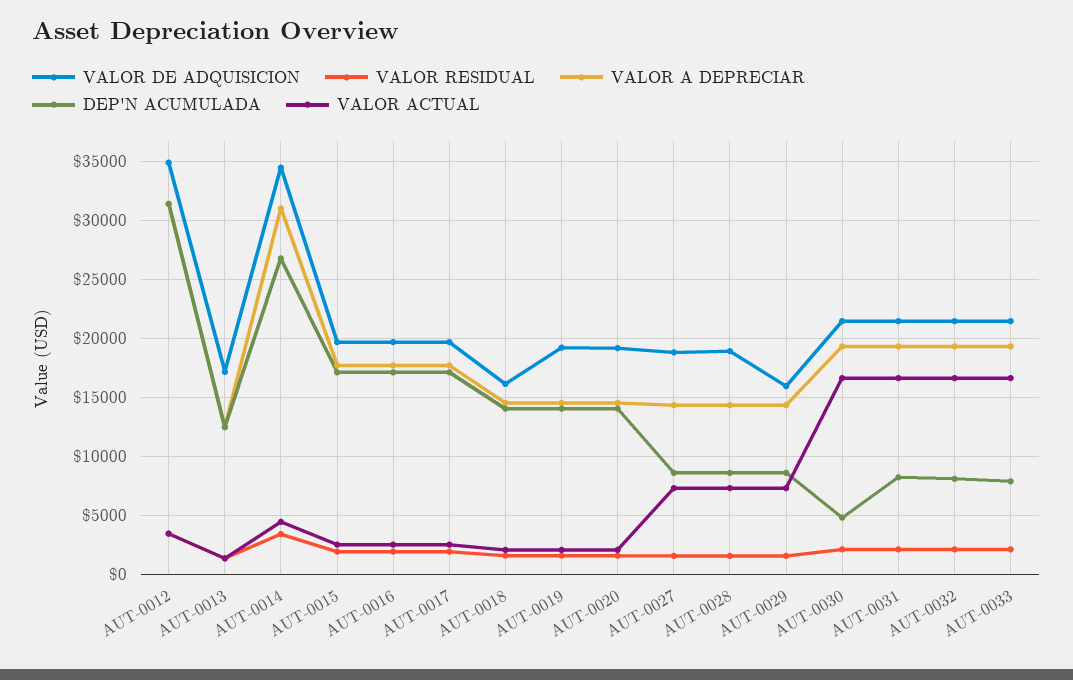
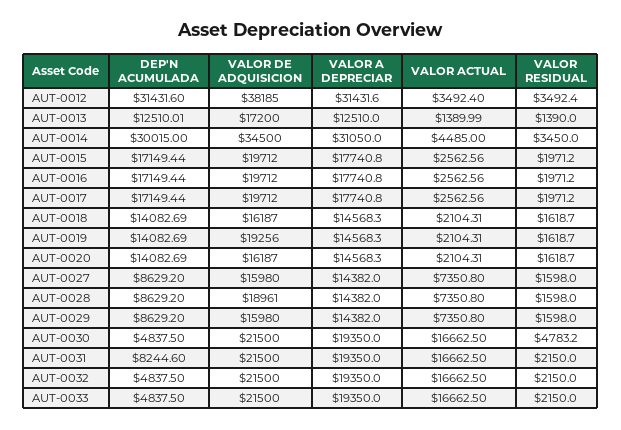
VALOR DE ADQUISICION, AUT-0012: 35000 -> 38185
DEP'N ACUMULADA, AUT-0014: 27000 -> 30015
VALOR DE ADQUISICION, AUT-0020: 19000 -> 16187
VALOR DE ADQUISICION, AUT-0027: 19000 -> 15980
VALOR RESIDUAL, AUT-0030: 2000 -> 4783.2
DEP'N ACUMULADA, AUT-0032: 8000 -> 4837.5
DEP'N ACUMULADA, AUT-0033: 8000 -> 4837.5

